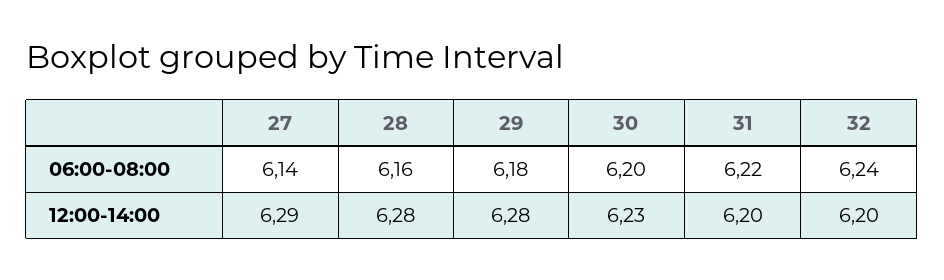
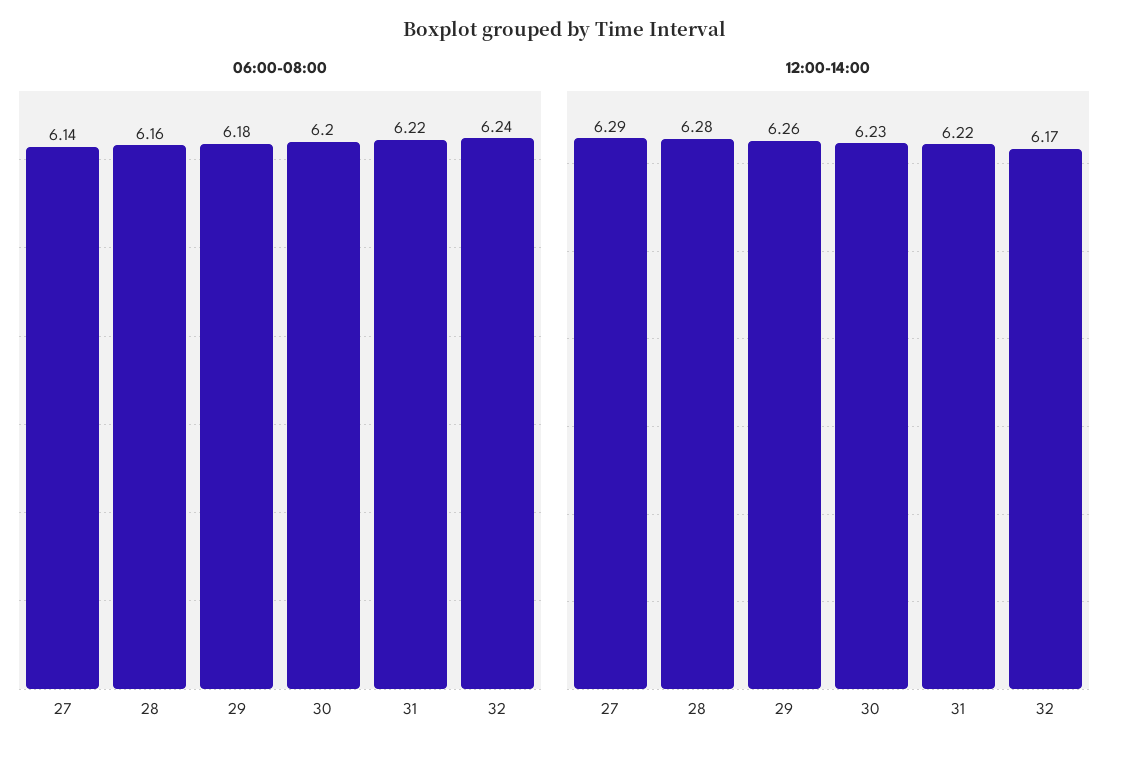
12:00-14:00, 29: 6.28 -> 6.26
12:00-14:00, 31: 6.2 -> 6.22
12:00-14:00, 32: 6.2 -> 6.17

